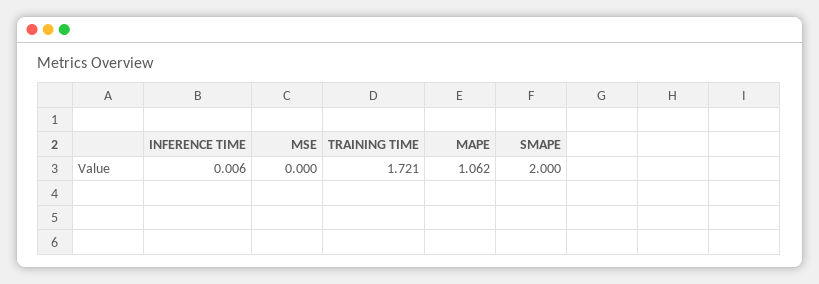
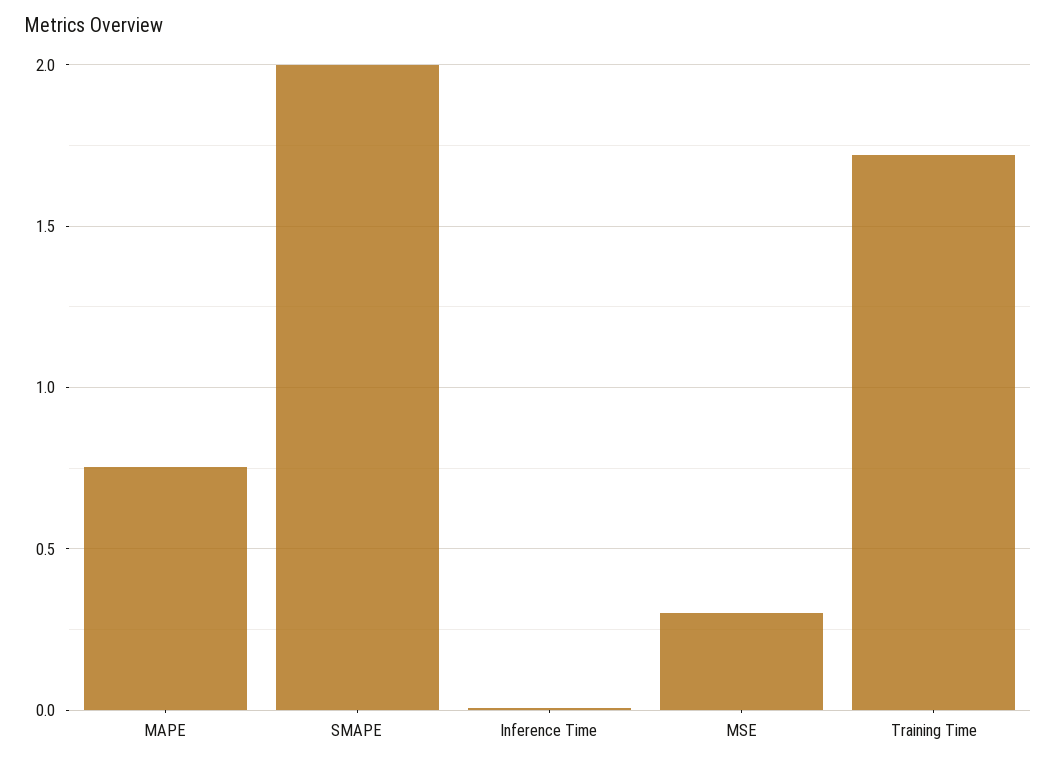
MSE: 0 -> 0.3
MAPE: 1.062 -> 0.75

